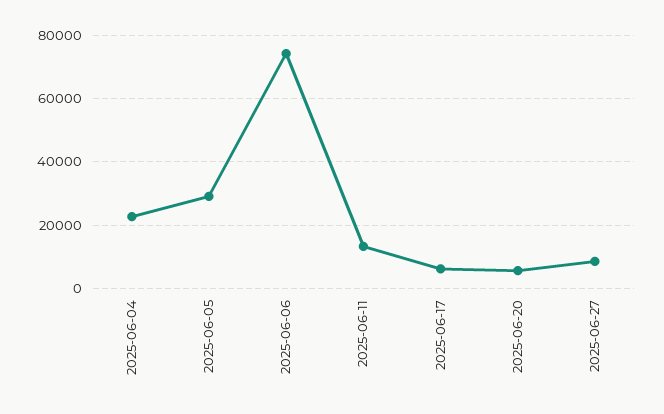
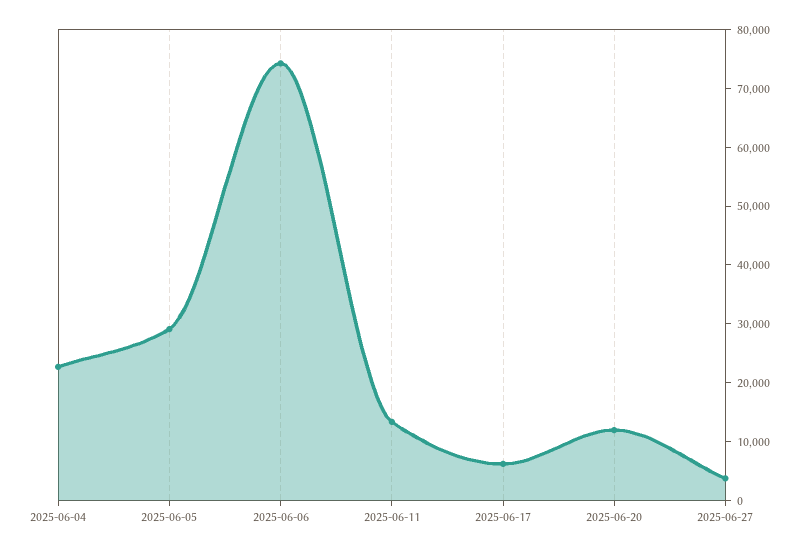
2025-06-20: 6000 -> 12000
2025-06-27: 8000 -> 4000

